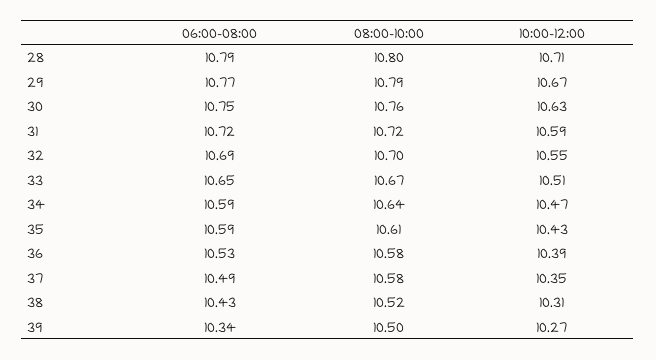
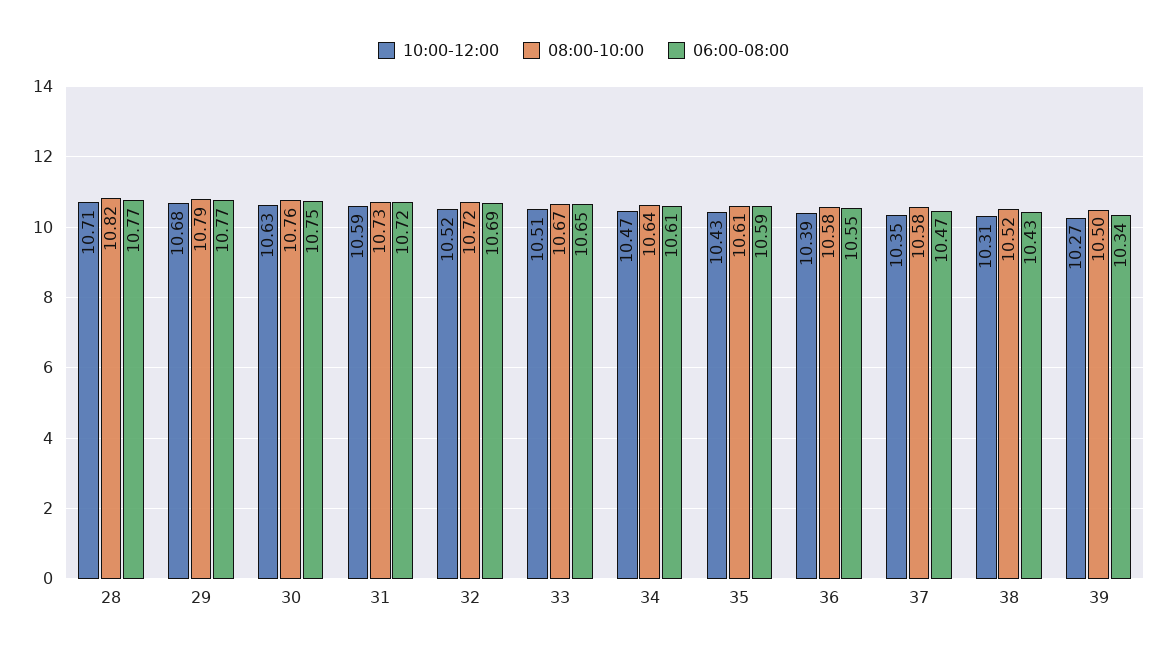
06:00-08:00, 28: 10.79 -> 10.77
08:00-10:00, 28: 10.8 -> 10.82
10:00-12:00, 29: 10.67 -> 10.68
08:00-10:00, 31: 10.72 -> 10.73
08:00-10:00, 32: 10.7 -> 10.72
10:00-12:00, 32: 10.55 -> 10.52
06:00-08:00, 34: 10.59 -> 10.61
06:00-08:00, 36: 10.53 -> 10.55
06:00-08:00, 37: 10.49 -> 10.47

